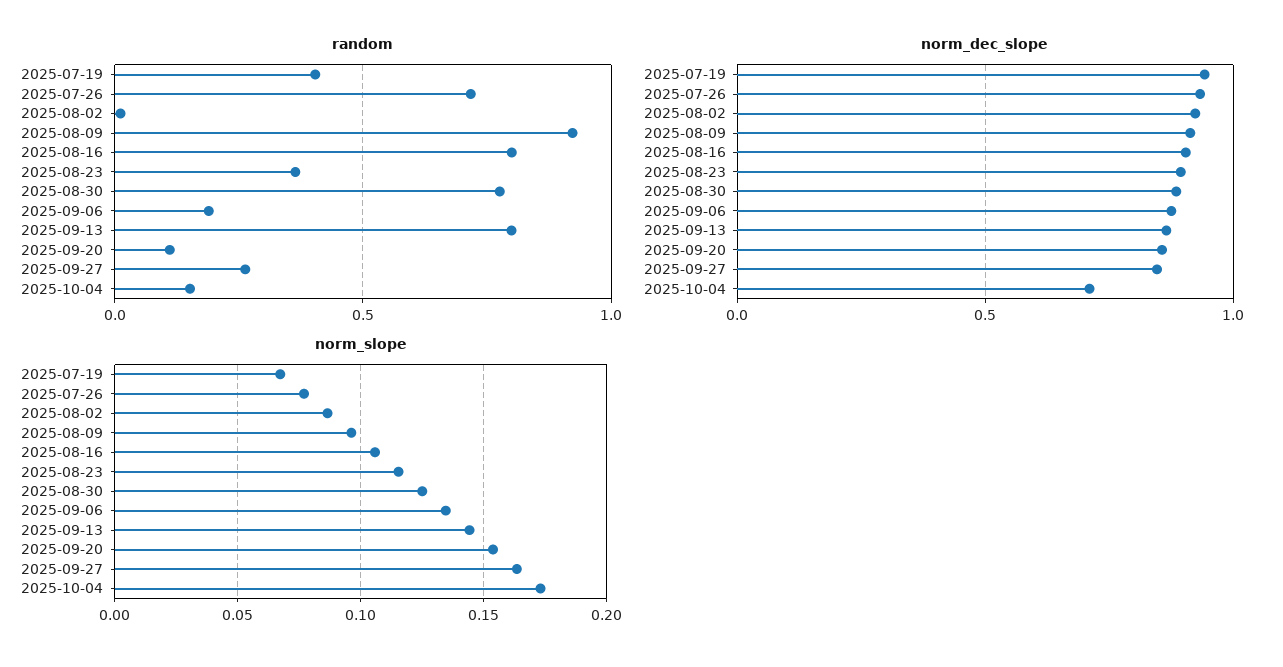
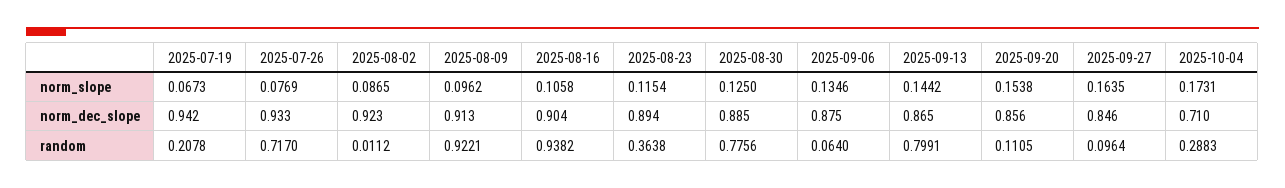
random, 2025-07-19: 0.4 -> 0.2078
random, 2025-08-16: 0.8 -> 0.9382
random, 2025-09-06: 0.2 -> 0.064
random, 2025-09-27: 0.25 -> 0.0964
random, 2025-10-04: 0.15 -> 0.2883

